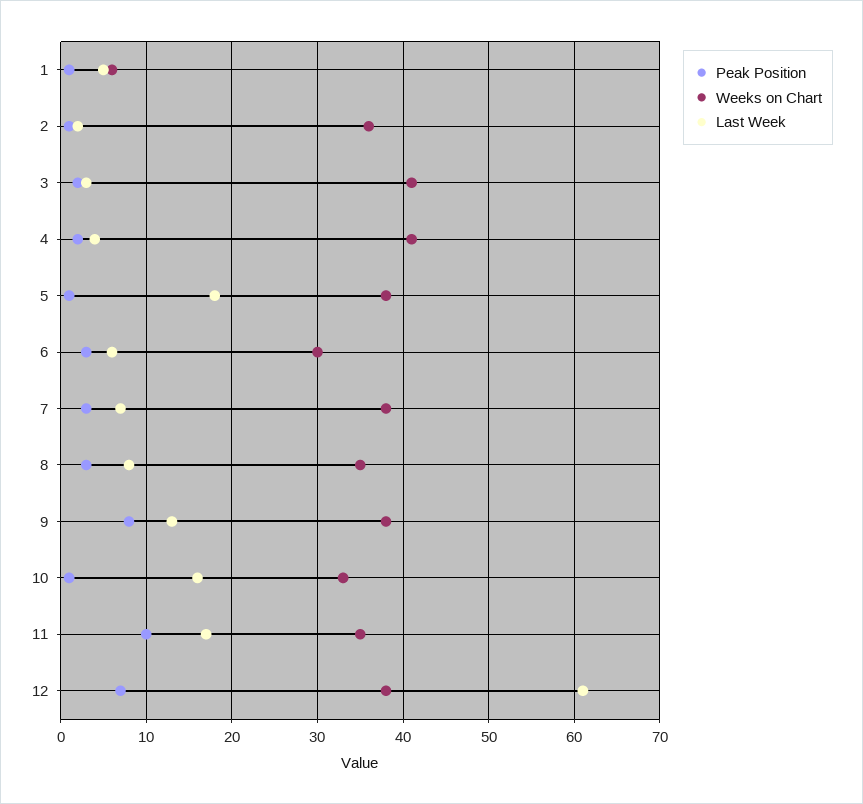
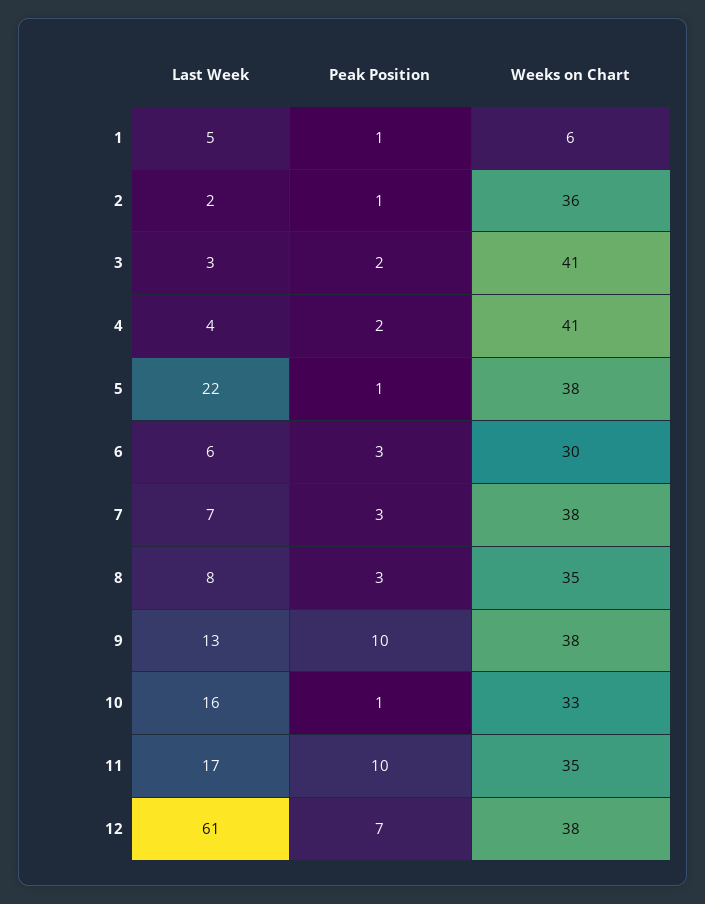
Last Week, 5: 18 -> 22
Peak Position, 9: 8 -> 10

